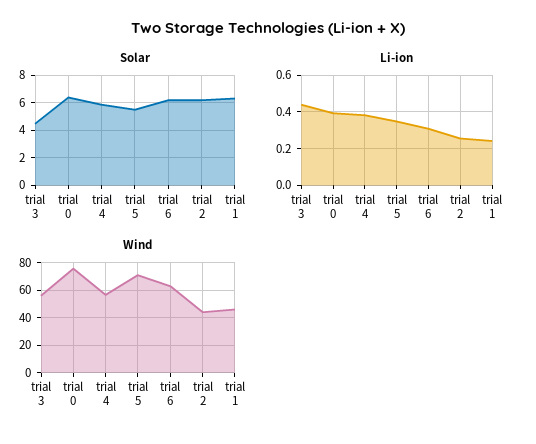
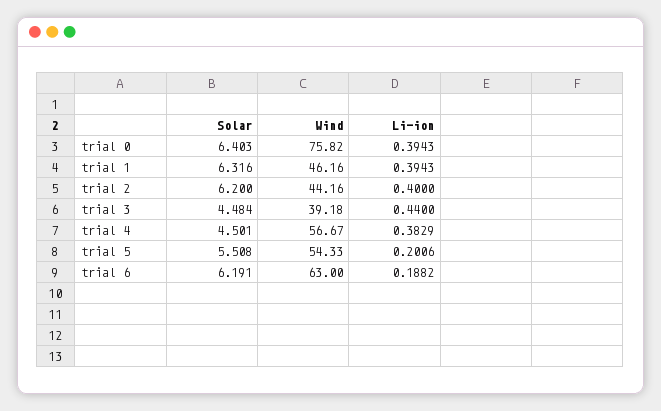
Solar, trial 4: 6 -> 4.501
Li-ion, trial 5: 0.35 -> 0.2006
Li-ion, trial 6: 0.3 -> 0.1882
Li-ion, trial 2: 0.25 -> 0.4
Li-ion, trial 1: 0.25 -> 0.3943
Wind, trial 3: 55 -> 39.18
Wind, trial 5: 70 -> 54.33

